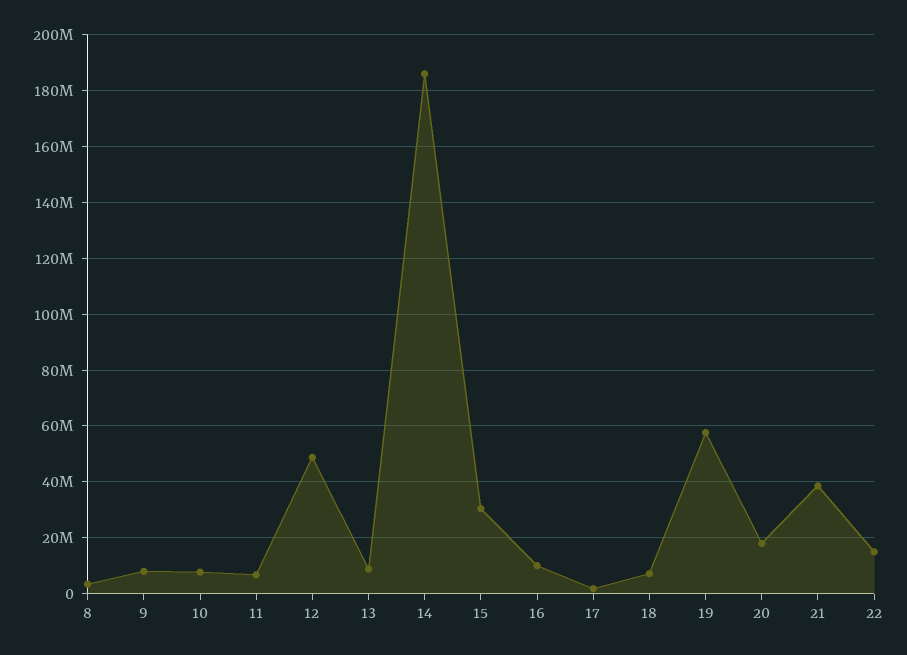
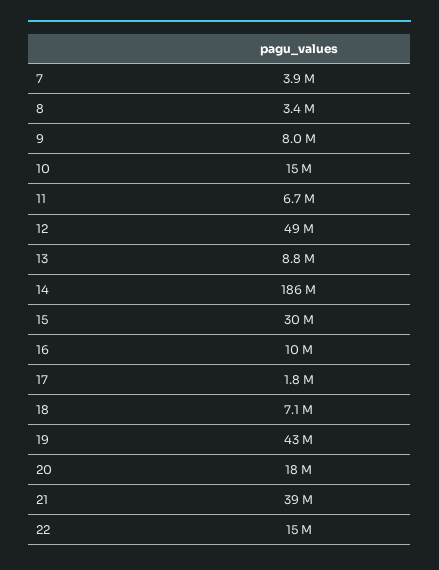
10: 7500000 -> 15000000
19: 57500000 -> 43000000
7: none -> 3900000

